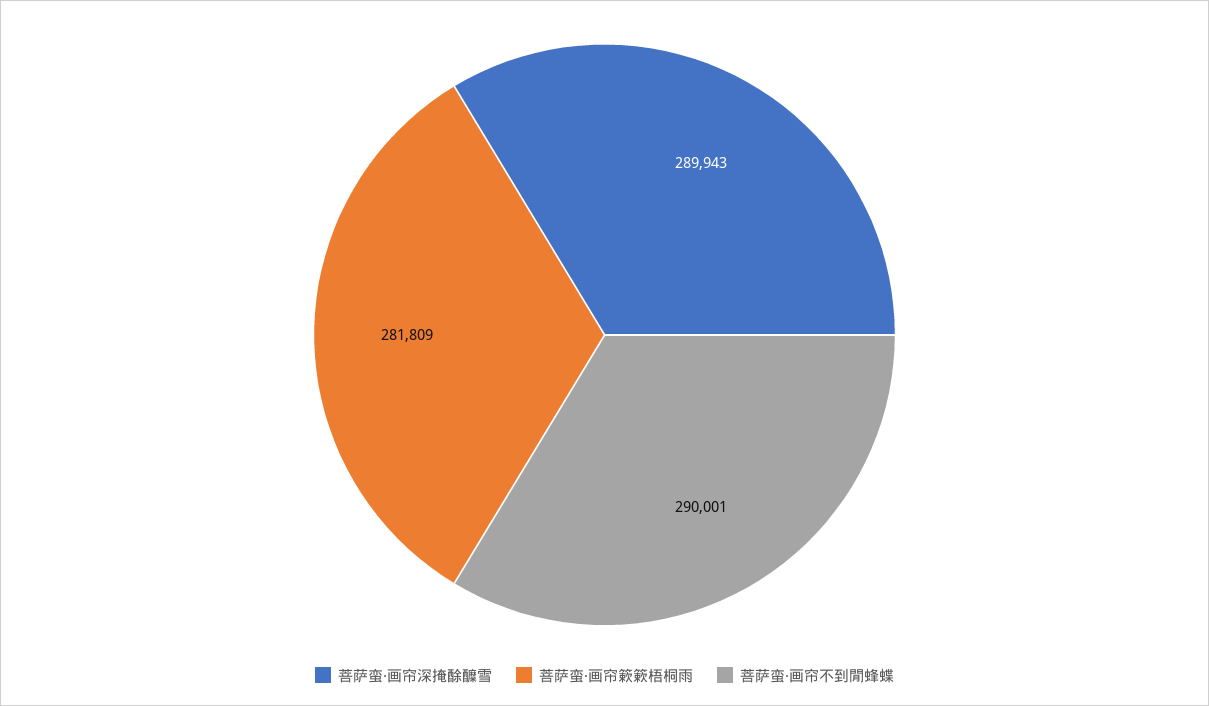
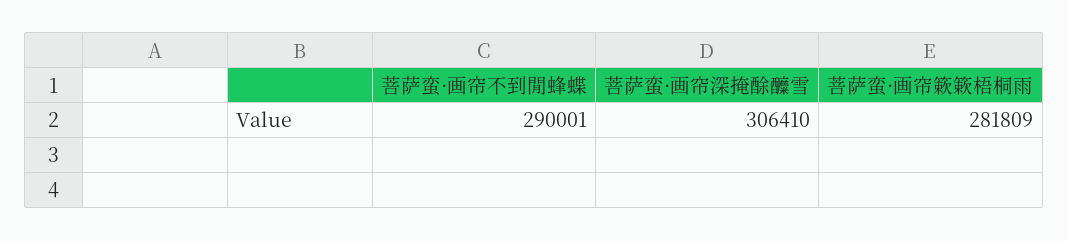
菩萨蛮·画帘深掩酴醾雪: 289943 -> 306410

